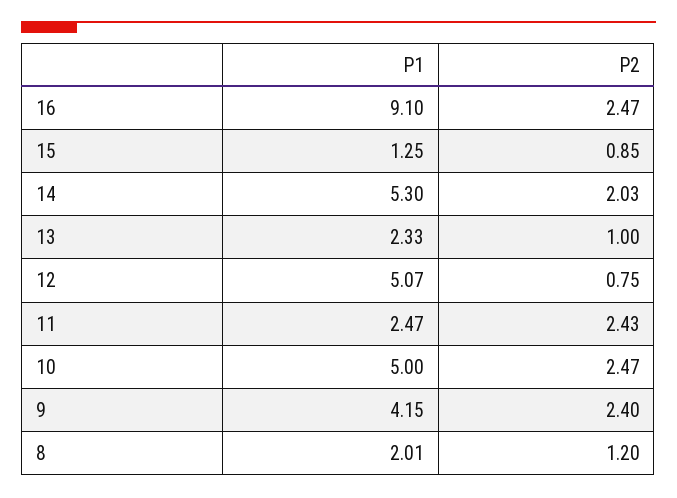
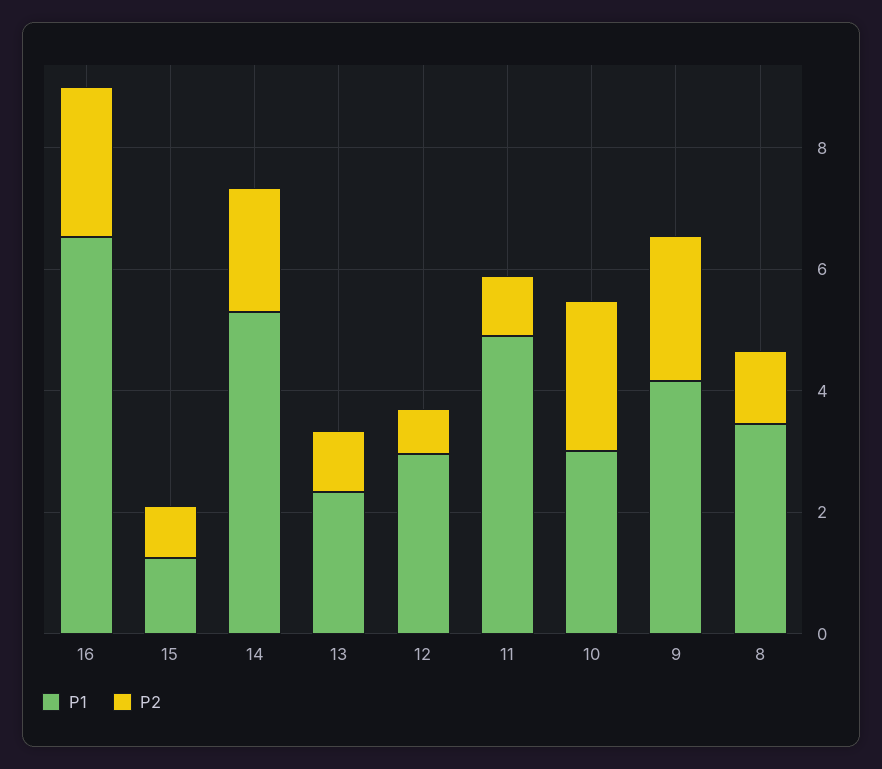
P1, 16: 9.1 -> 6.5
P1, 12: 5.07 -> 3
P1, 11: 2.47 -> 5
P2, 11: 2.43 -> 1
P1, 10: 5 -> 3
P1, 8: 2.01 -> 3.5

